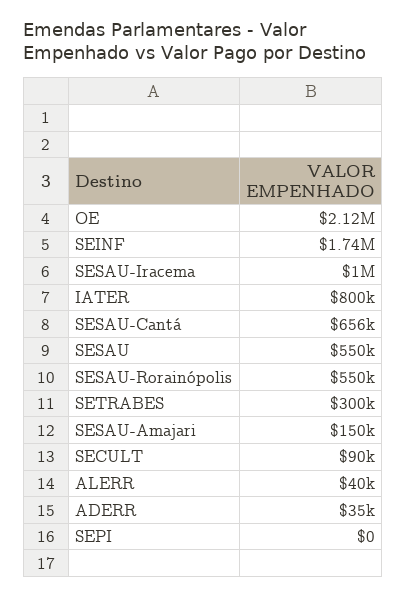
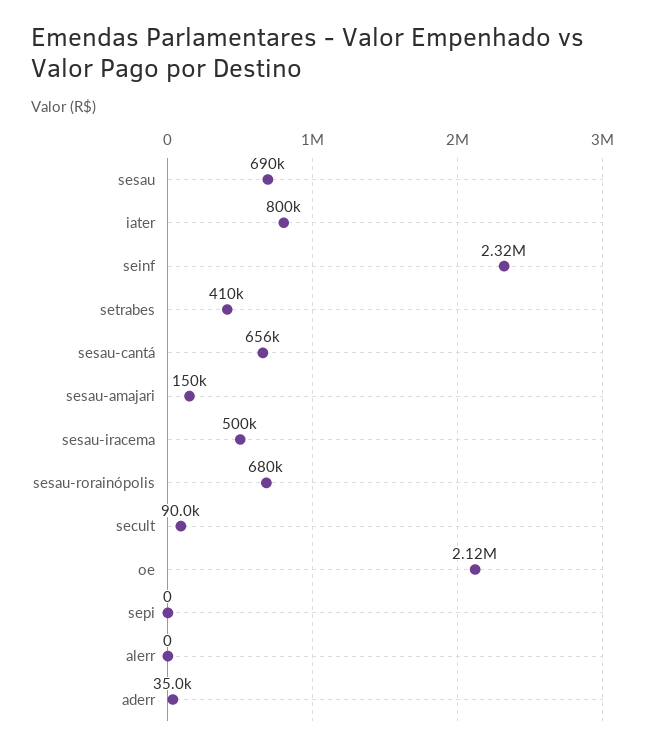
SEINF: 1740000 -> 2320000
SESAU-Iracema: 1000000 -> 500000
SESAU: 550000 -> 690000
SESAU-Rorainópolis: 550000 -> 680000
SETRABES: 300000 -> 410000
ALERR: 40000 -> 0

